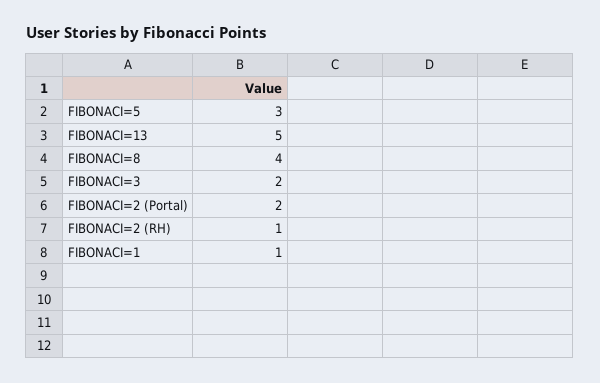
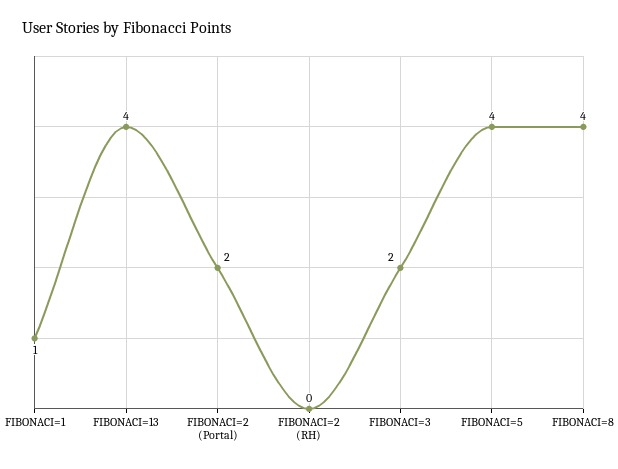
FIBONACI=5: 3 -> 4
FIBONACI=13: 5 -> 4
FIBONACI=2 (RH): 1 -> 0

